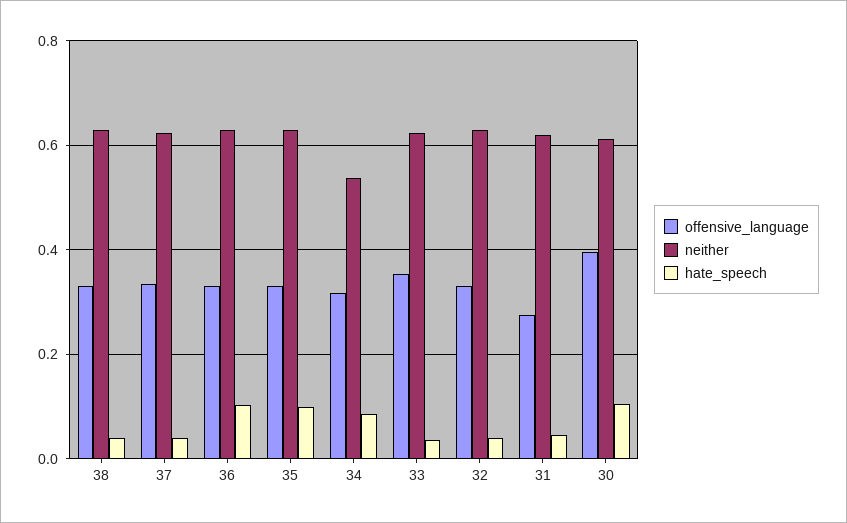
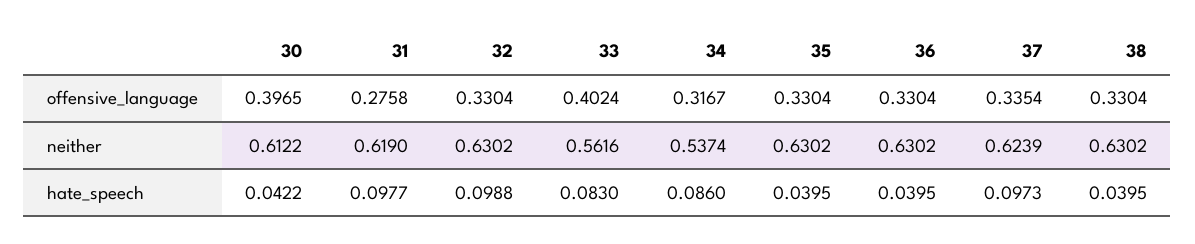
hate_speech, 37: 0.04 -> 0.0973
hate_speech, 36: 0.1 -> 0.0395
hate_speech, 35: 0.1 -> 0.0395
offensive_language, 33: 0.36 -> 0.4024
neither, 33: 0.62 -> 0.5616
hate_speech, 33: 0.04 -> 0.083
hate_speech, 32: 0.04 -> 0.0988
hate_speech, 31: 0.04 -> 0.0977
hate_speech, 30: 0.1 -> 0.0422

